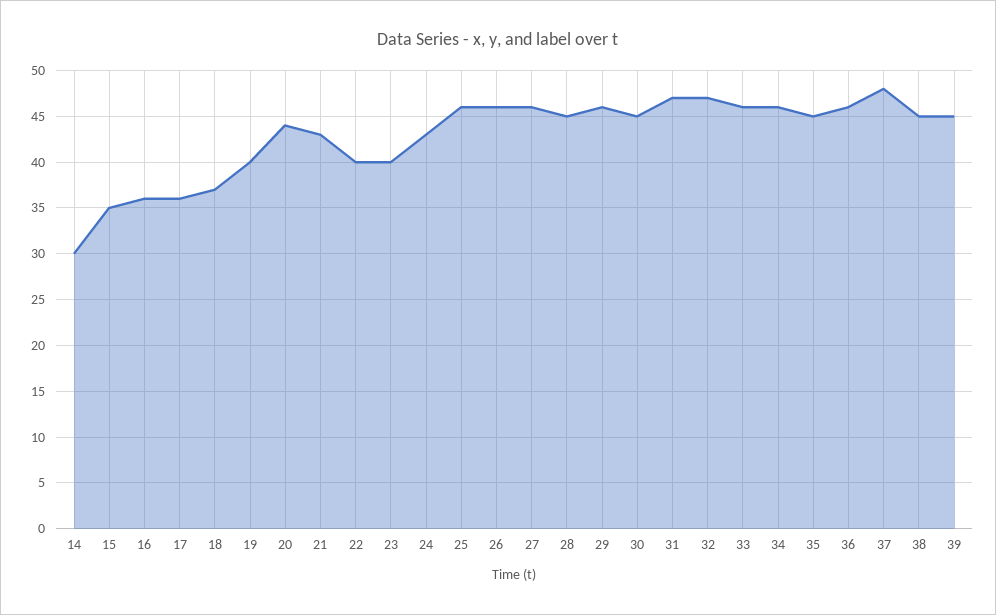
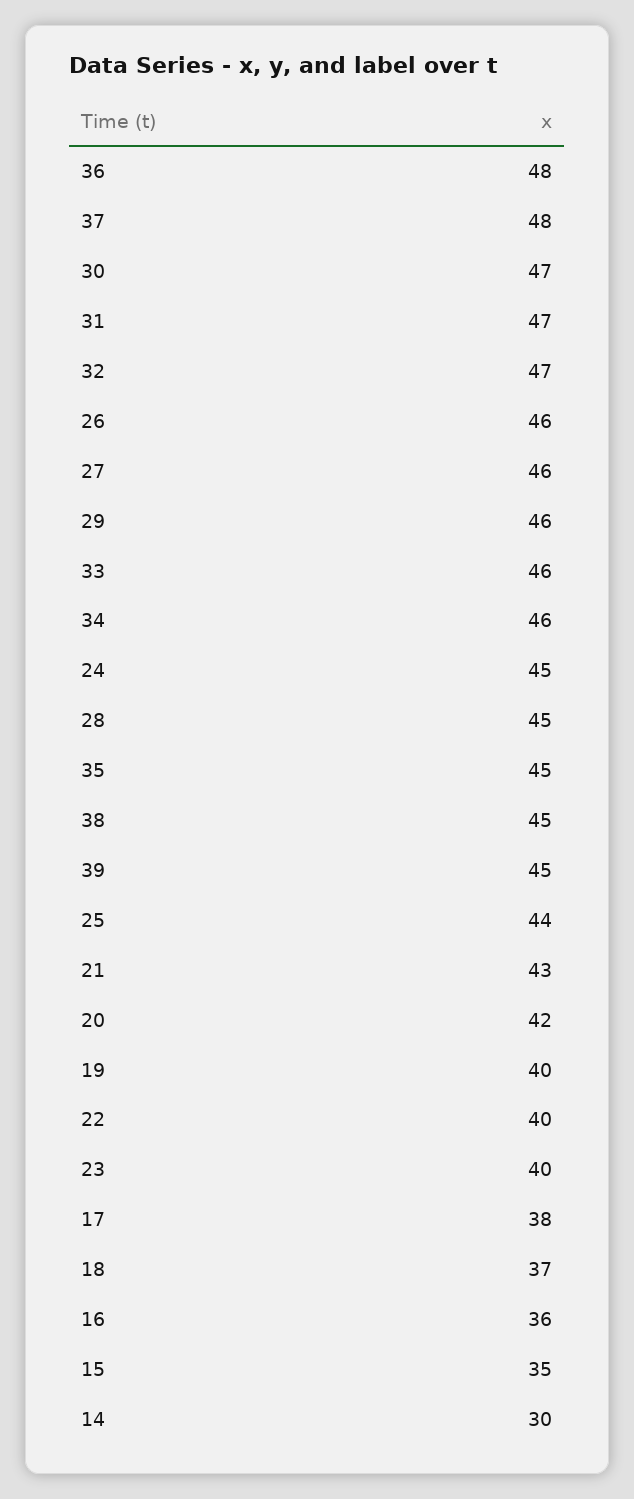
17: 36 -> 38
20: 44 -> 42
24: 43 -> 45
25: 46 -> 44
30: 45 -> 47
36: 46 -> 48

